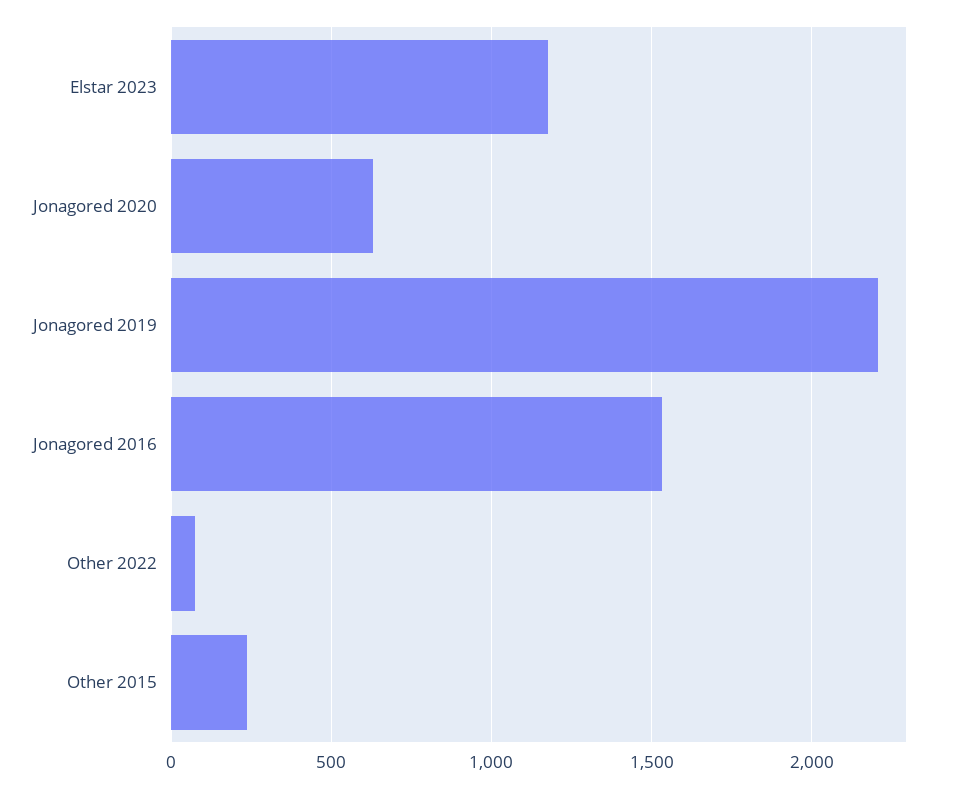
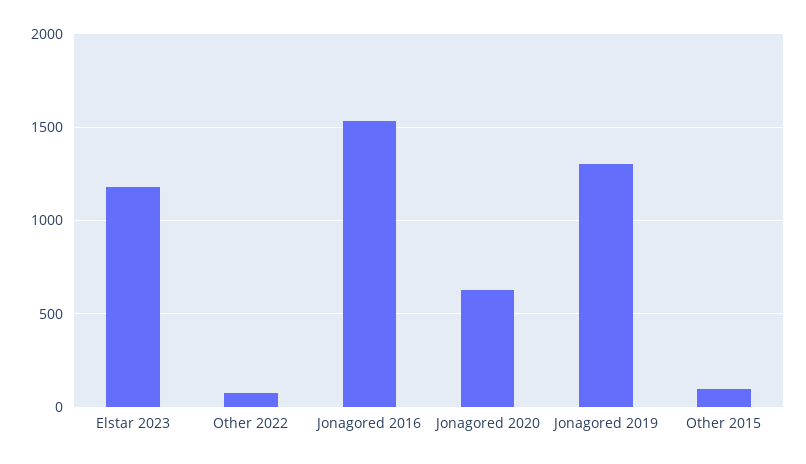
Jonagored 2019: 2200 -> 1300
Other 2015: 250 -> 100

